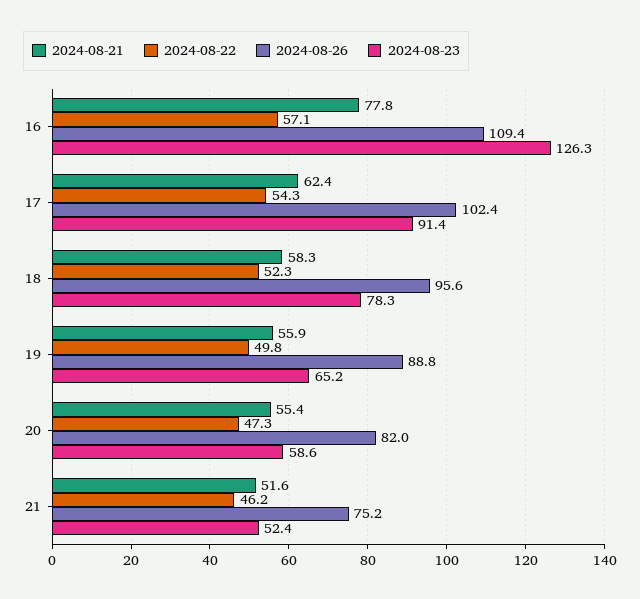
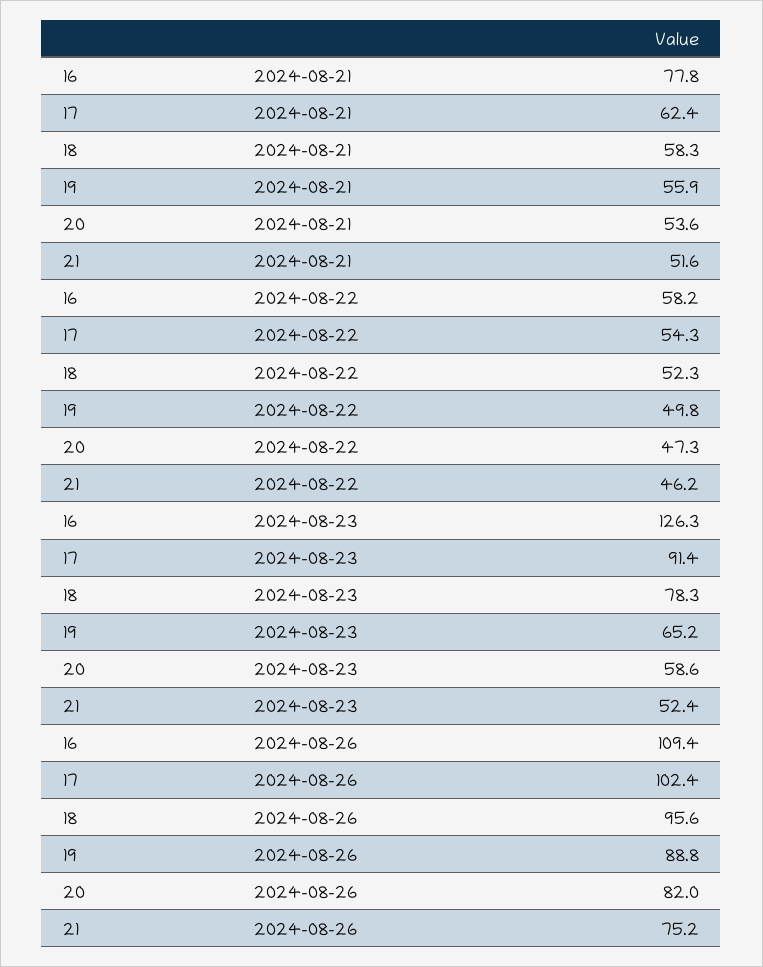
2024-08-22, 16: 57.1 -> 58.2
2024-08-21, 20: 55.4 -> 53.6

